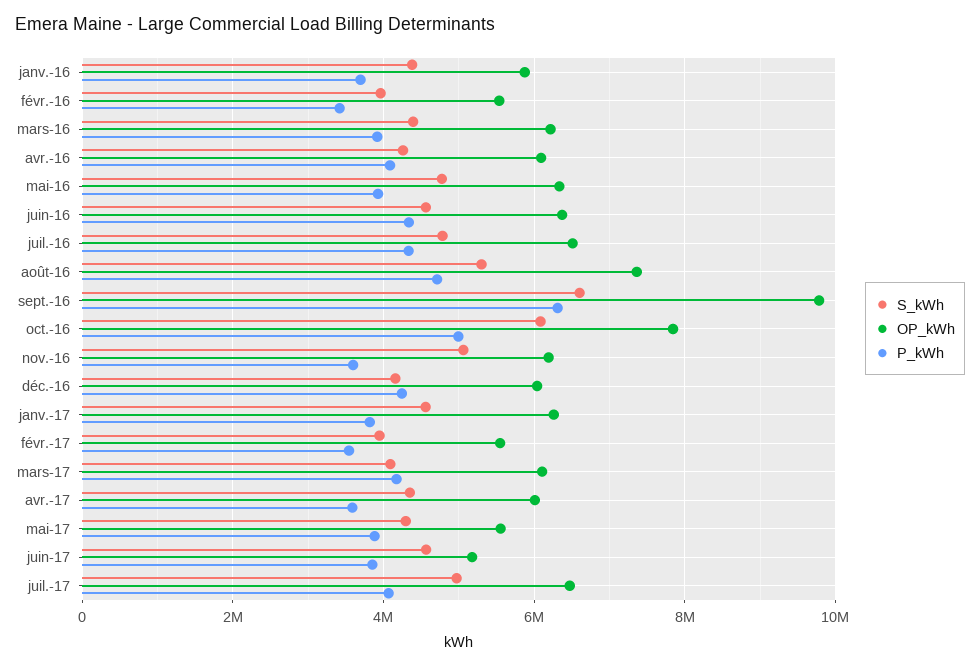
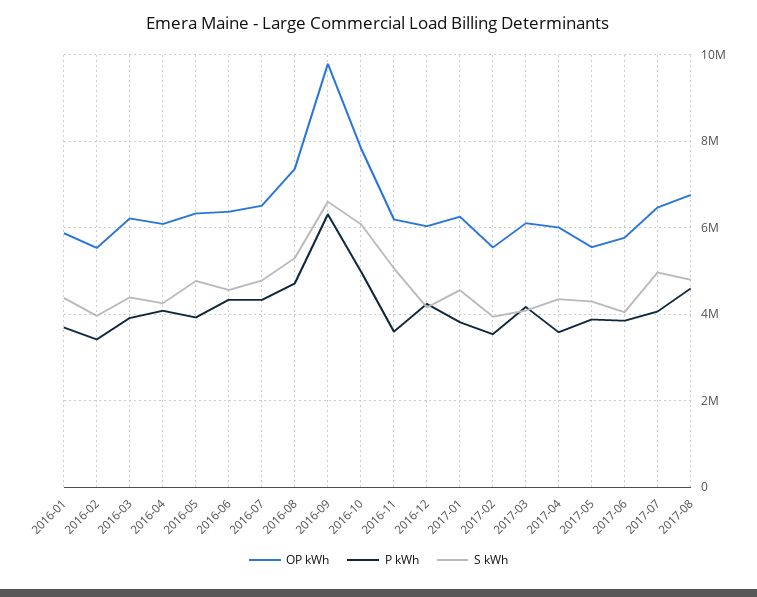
S_kWh, juin-17: 4600000 -> 4000000
OP_kWh, juin-17: 5200000 -> 5800000
OP_kWh, 2017-08: none -> 6800000
P_kWh, 2017-08: none -> 4600000
S_kWh, 2017-08: none -> 4800000

